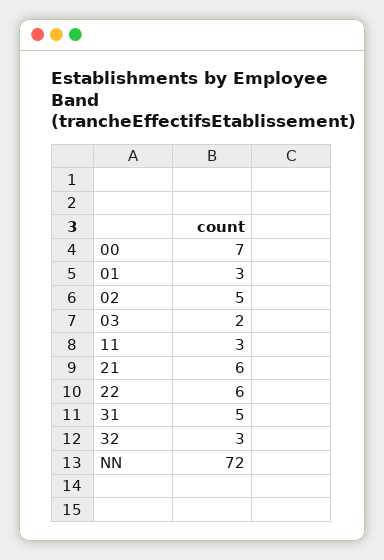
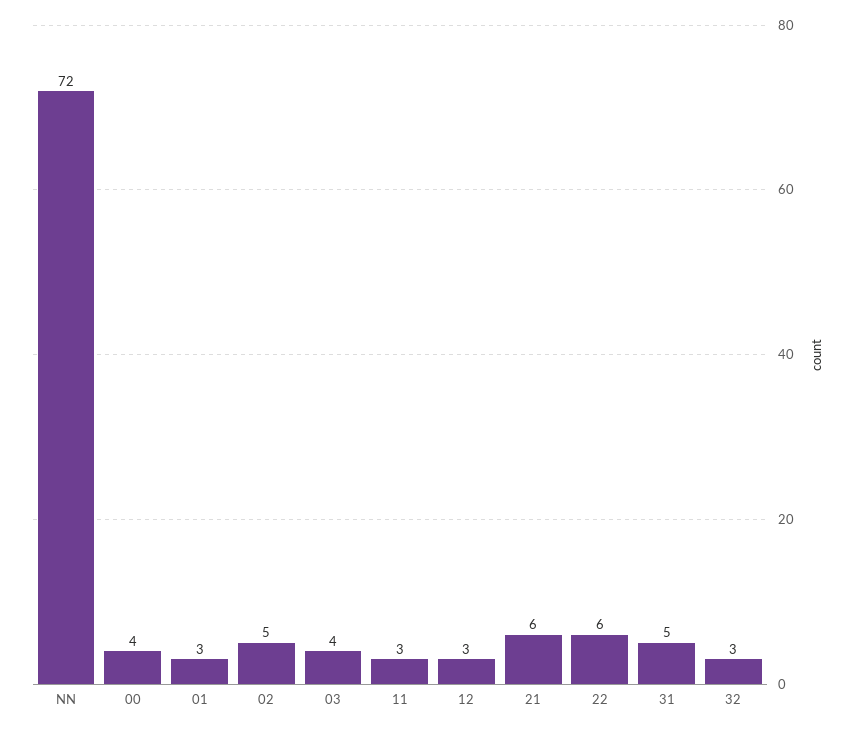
00: 7 -> 4
03: 2 -> 4
12: none -> 3

